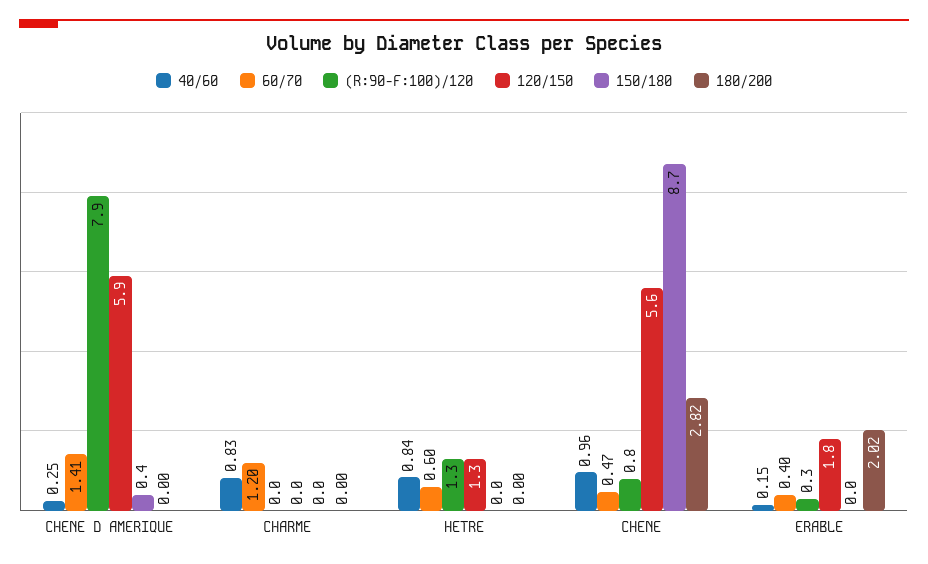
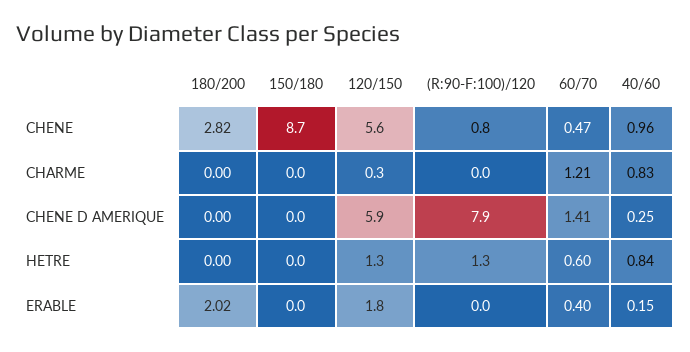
150/180, CHENE D AMERIQUE: 0.4 -> 0
60/70, CHARME: 1.2 -> 1.21
120/150, CHARME: 0 -> 0.3
(R:90-F:100)/120, ERABLE: 0.3 -> 0

